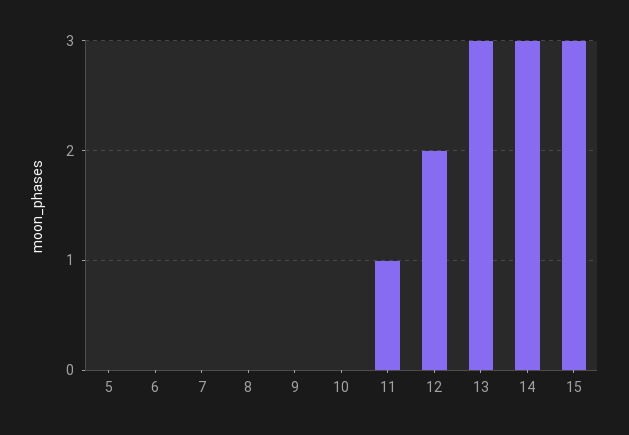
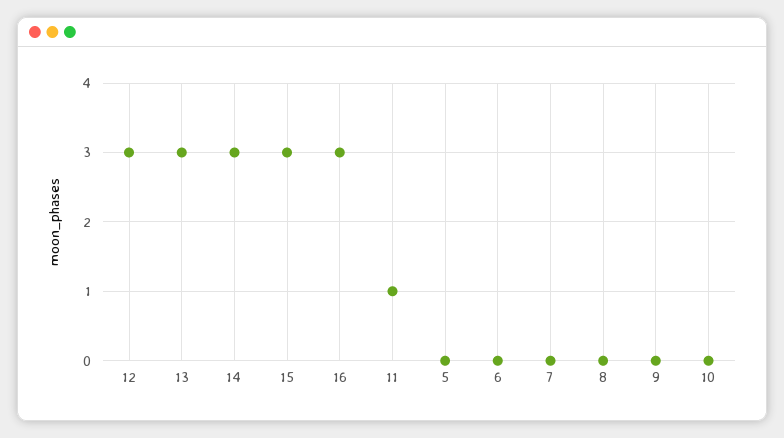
12: 2 -> 3
16: none -> 3

